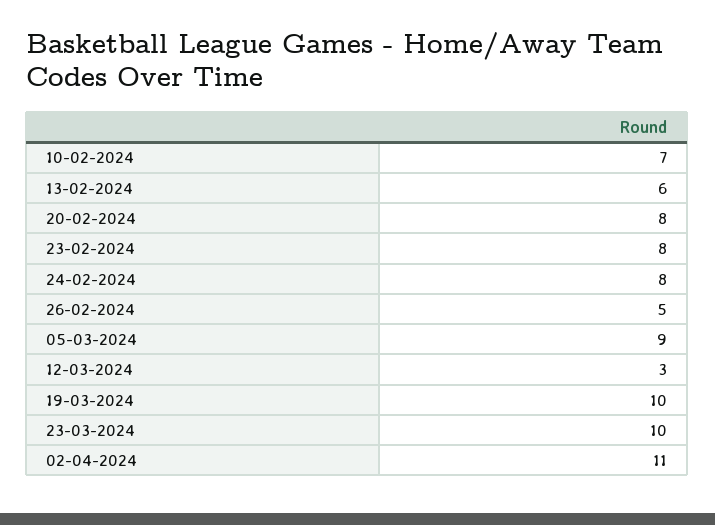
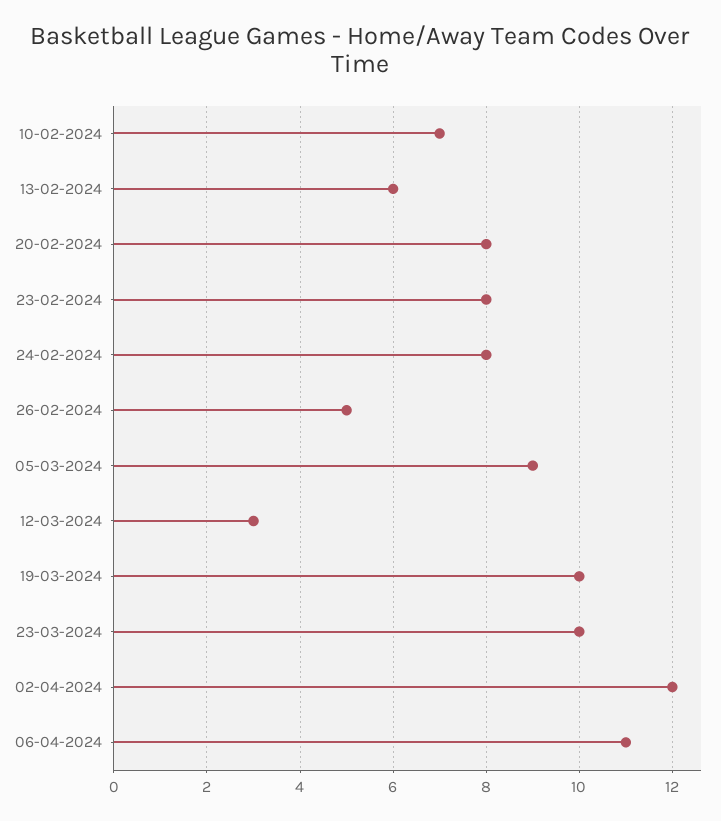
02-04-2024: 11 -> 12
06-04-2024: none -> 11

